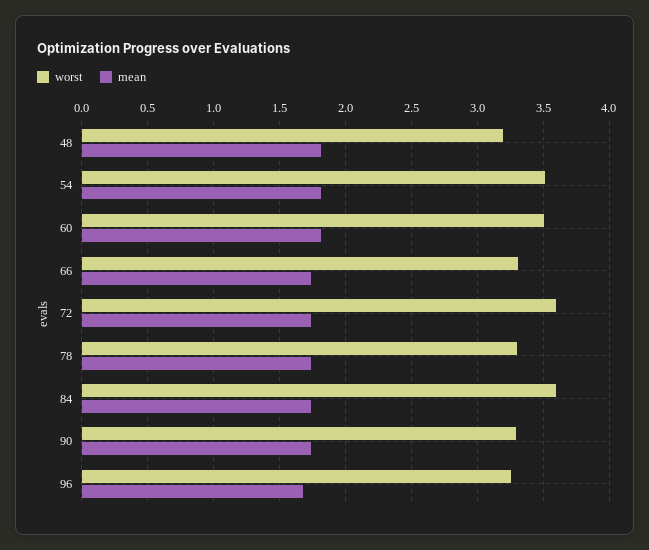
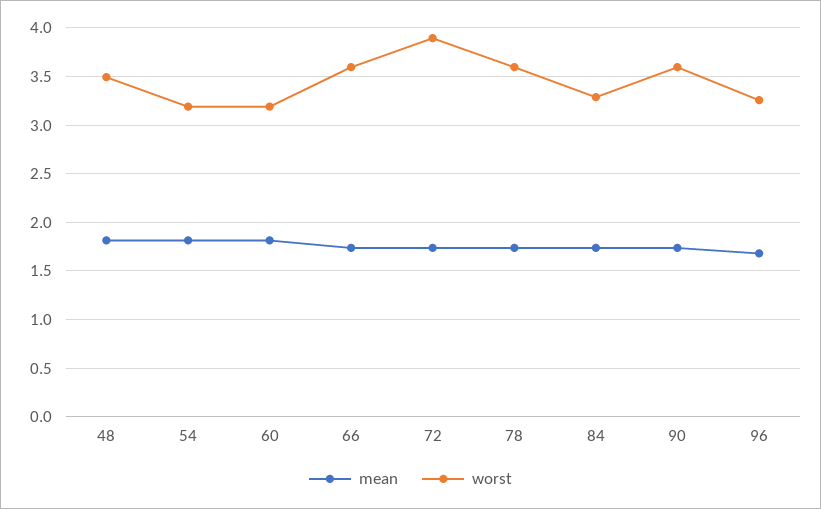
worst, 48: 3.2 -> 3.5
worst, 54: 3.5 -> 3.2
worst, 60: 3.5 -> 3.2
worst, 66: 3.3 -> 3.6
worst, 72: 3.6 -> 3.9
worst, 78: 3.3 -> 3.6
worst, 84: 3.6 -> 3.3
worst, 90: 3.3 -> 3.6

